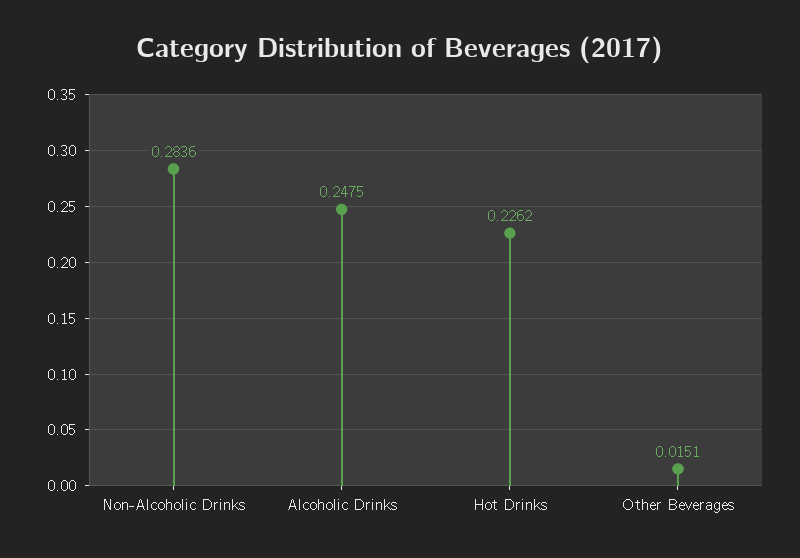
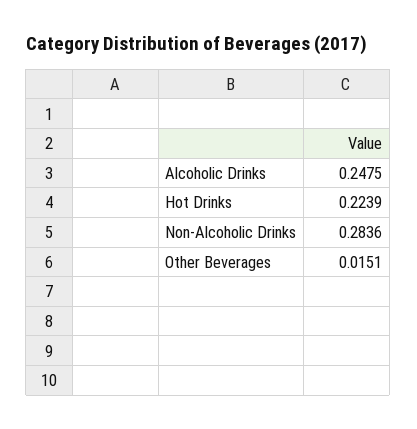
Hot Drinks: 0.2262 -> 0.2239

